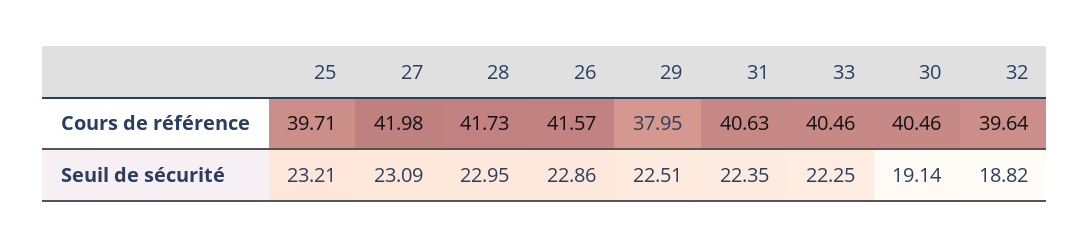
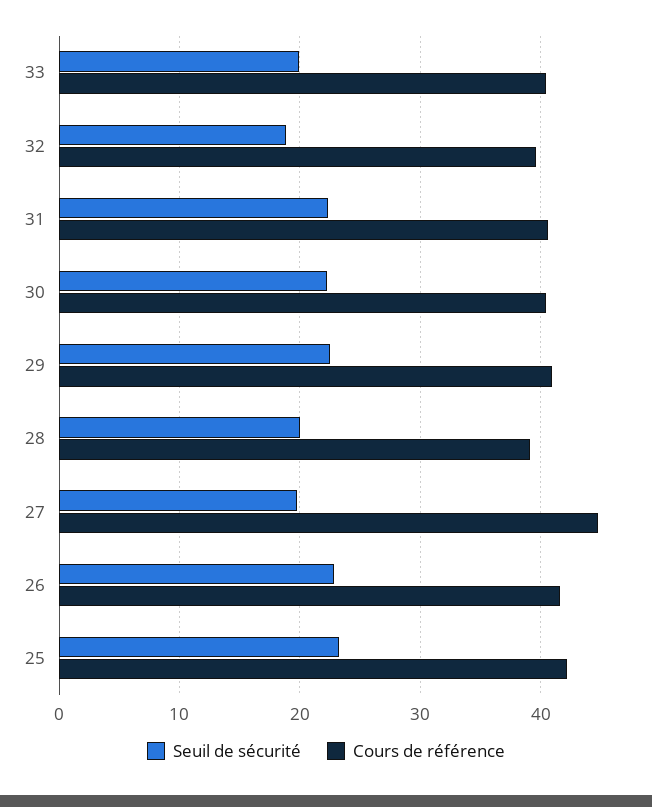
Cours de référence, 25: 39.71 -> 42
Cours de référence, 27: 41.98 -> 45
Cours de référence, 28: 41.73 -> 39
Cours de référence, 29: 37.95 -> 41
Seuil de sécurité, 27: 23.09 -> 20
Seuil de sécurité, 28: 22.95 -> 20
Seuil de sécurité, 33: 22.25 -> 20
Seuil de sécurité, 30: 19.14 -> 22

